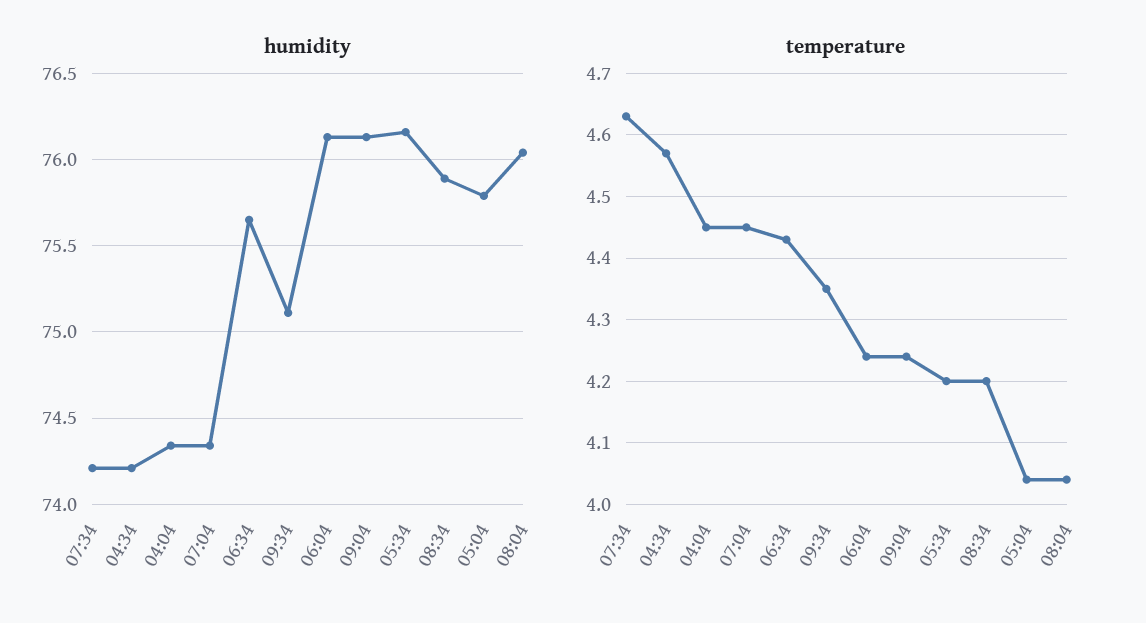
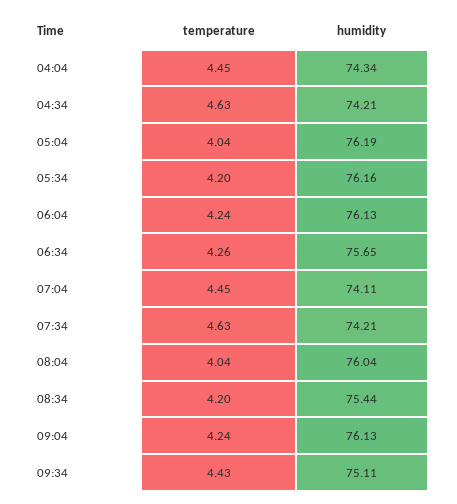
humidity, 07:04: 74.35 -> 74.11
humidity, 08:34: 75.9 -> 75.44
humidity, 05:04: 75.8 -> 76.19
temperature, 04:34: 4.57 -> 4.63
temperature, 06:34: 4.43 -> 4.26
temperature, 09:34: 4.35 -> 4.43

